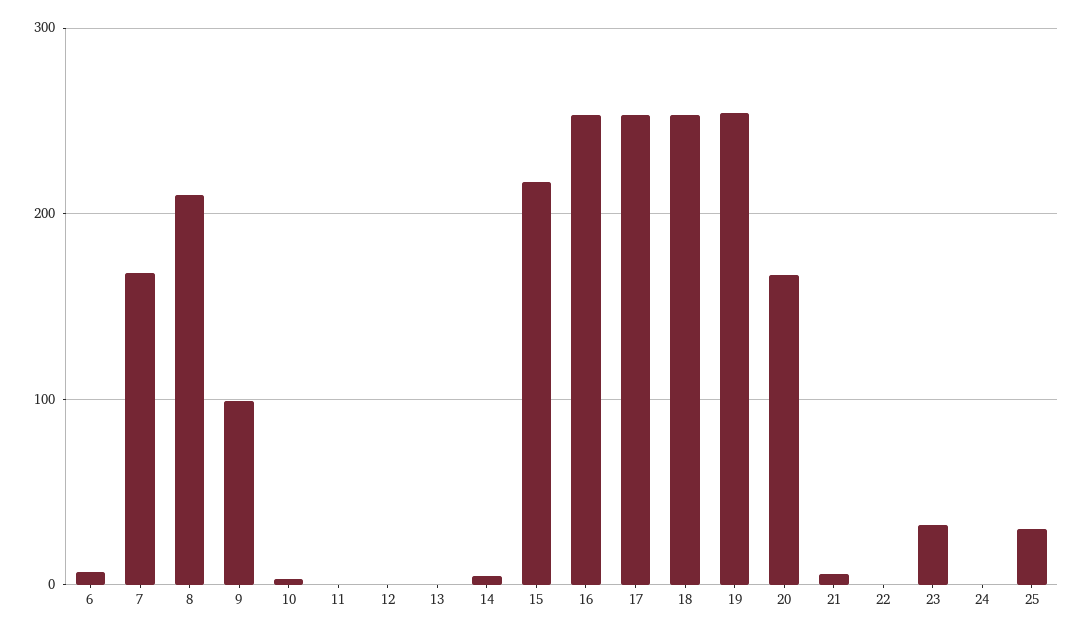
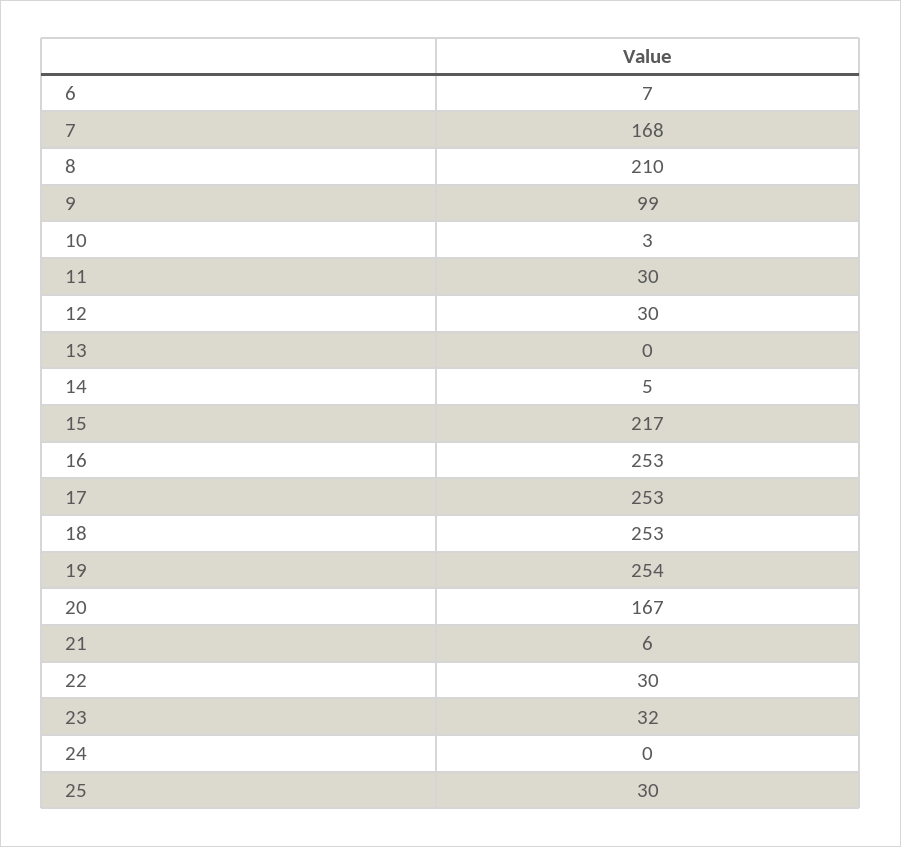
11: 0 -> 30
12: 0 -> 30
22: 0 -> 30

